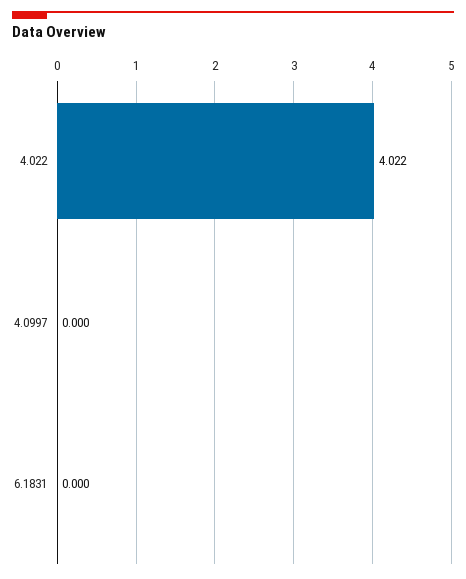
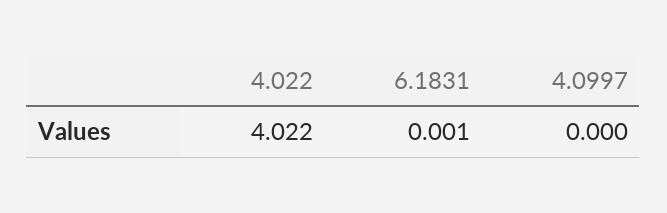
6.1831: 0 -> 0.001

